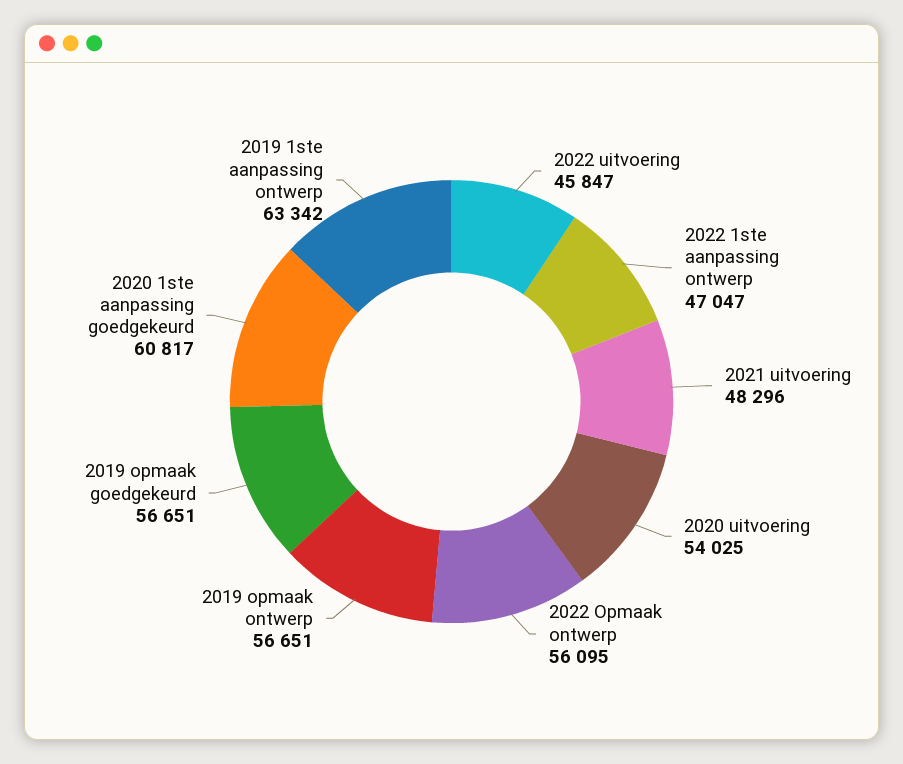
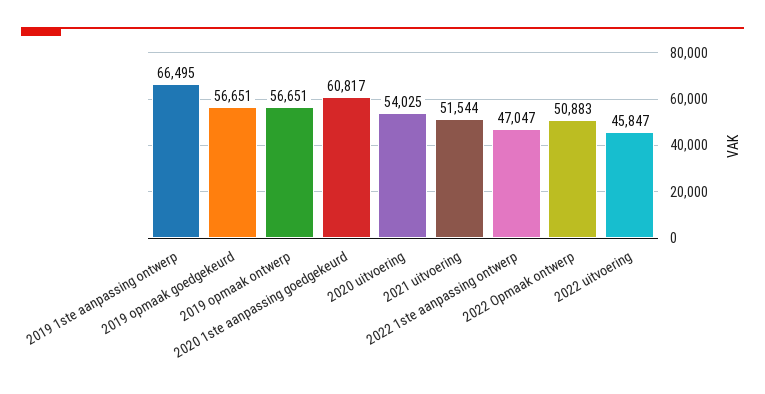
2021 uitvoering: 48296 -> 51544
2022 Opmaak ontwerp: 56095 -> 50883
2019 1ste aanpassing ontwerp: 63342 -> 66495

